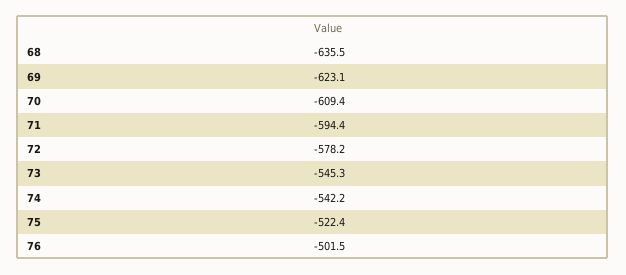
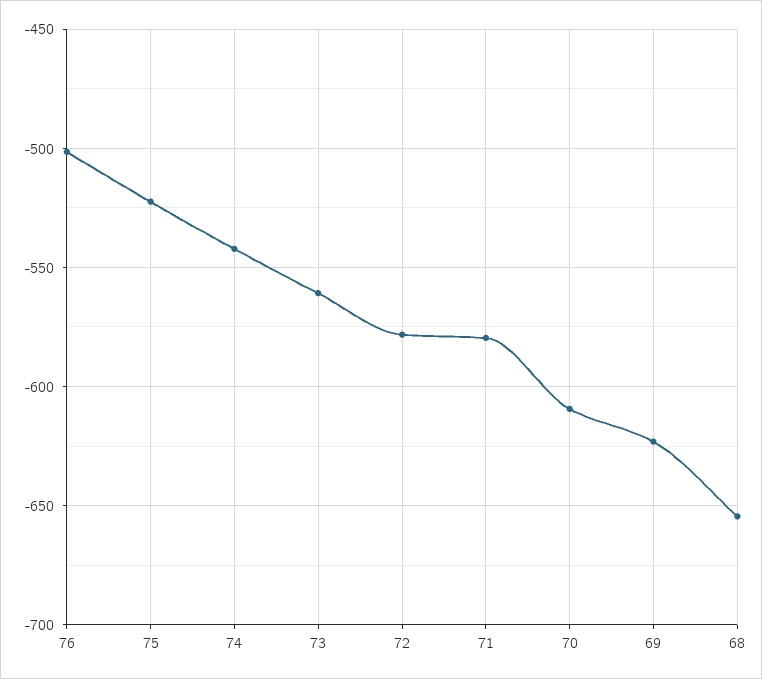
68: -635.5 -> -655
71: -594.4 -> -580
73: -545.3 -> -560

